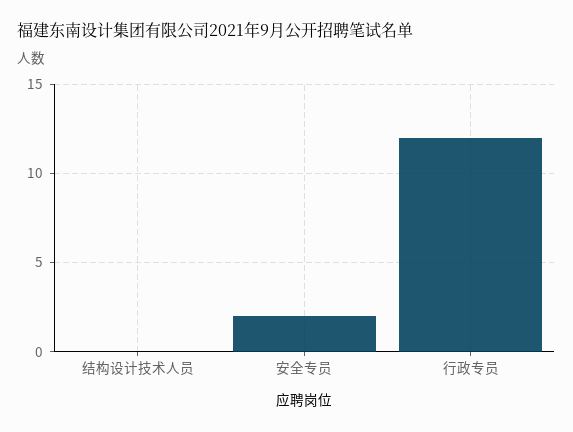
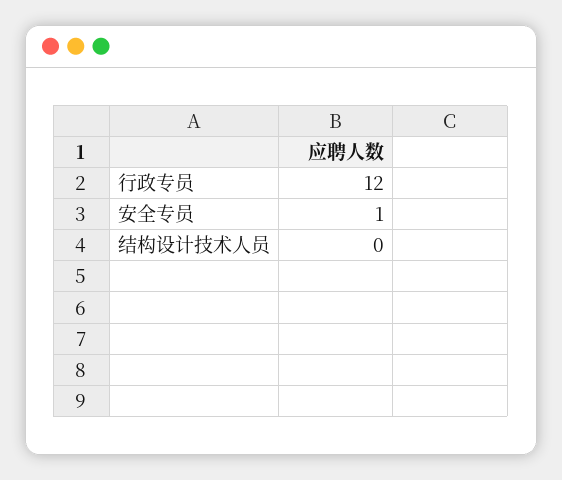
安全专员: 2 -> 1

